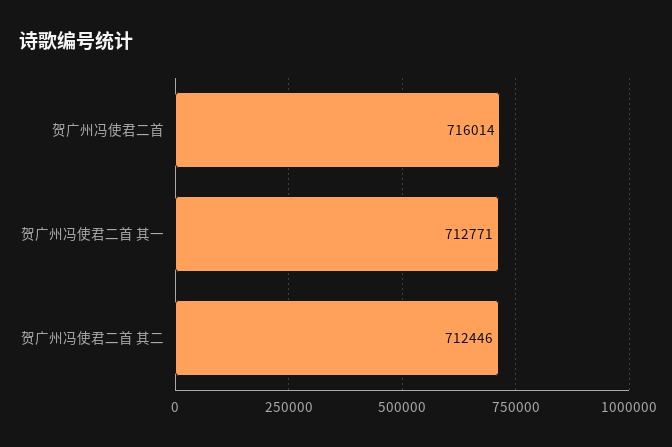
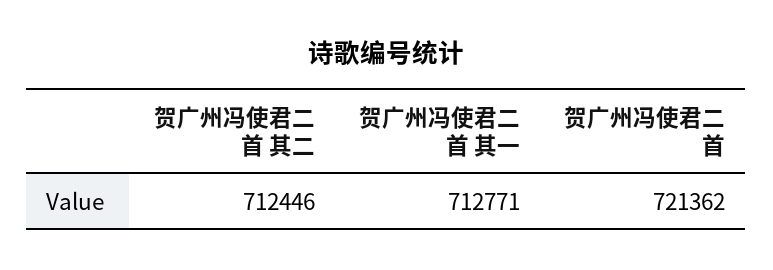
贺广州冯使君二首: 716014 -> 721362

